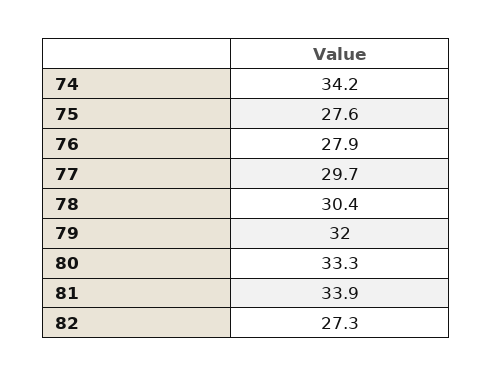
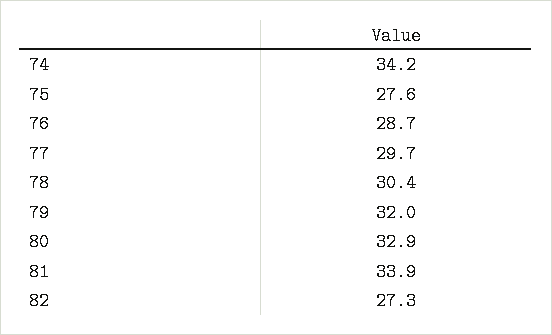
76: 27.9 -> 28.7
80: 33.3 -> 32.9

